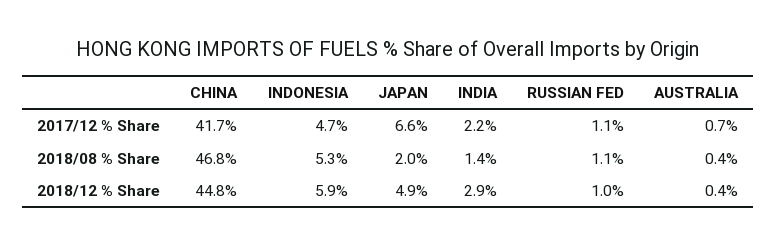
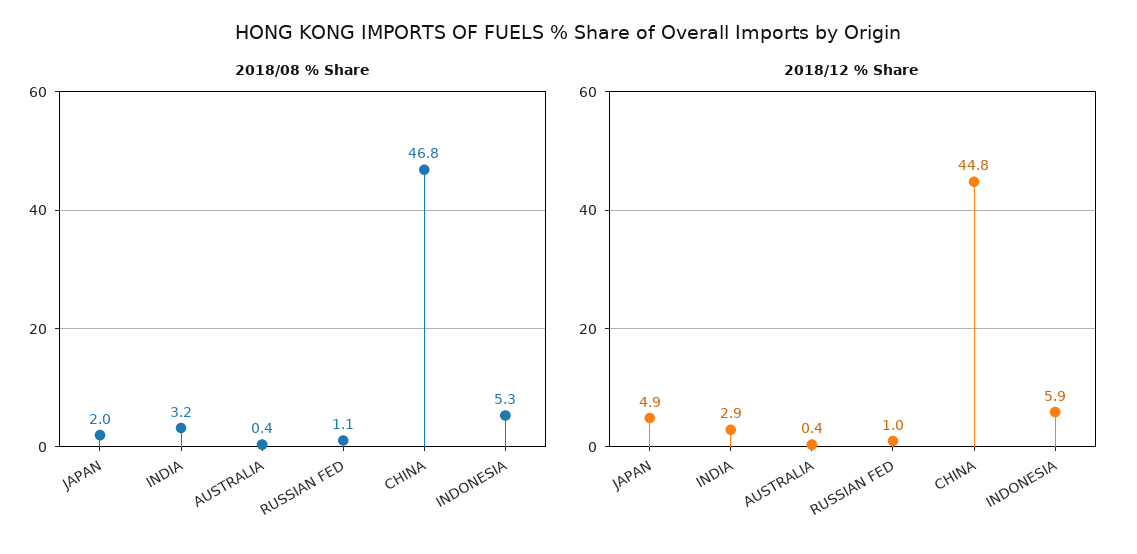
2017/12 % Share, CHINA: 41.7 -> none
2017/12 % Share, INDONESIA: 4.7 -> none
2017/12 % Share, JAPAN: 6.6 -> none
2017/12 % Share, INDIA: 2.2 -> none
2017/12 % Share, RUSSIAN FED: 1.1 -> none
2017/12 % Share, AUSTRALIA: 0.7 -> none
2018/08 % Share, INDIA: 1.4 -> 3.2

